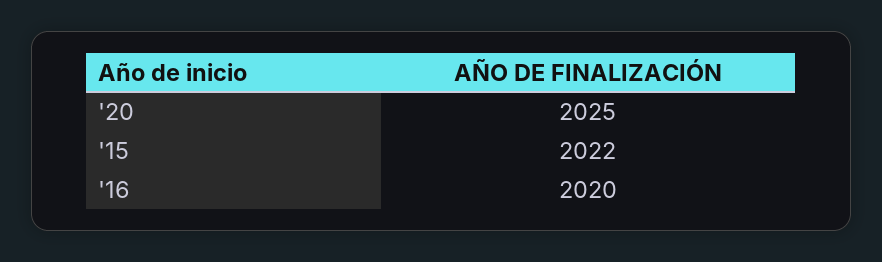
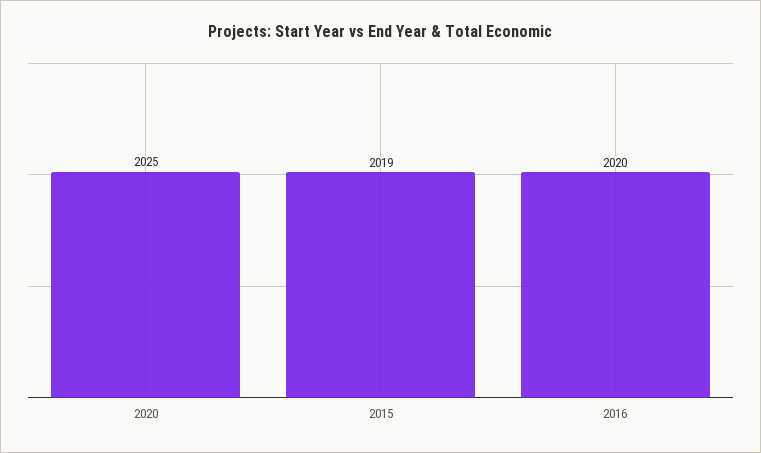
'15: 2022 -> 2019

